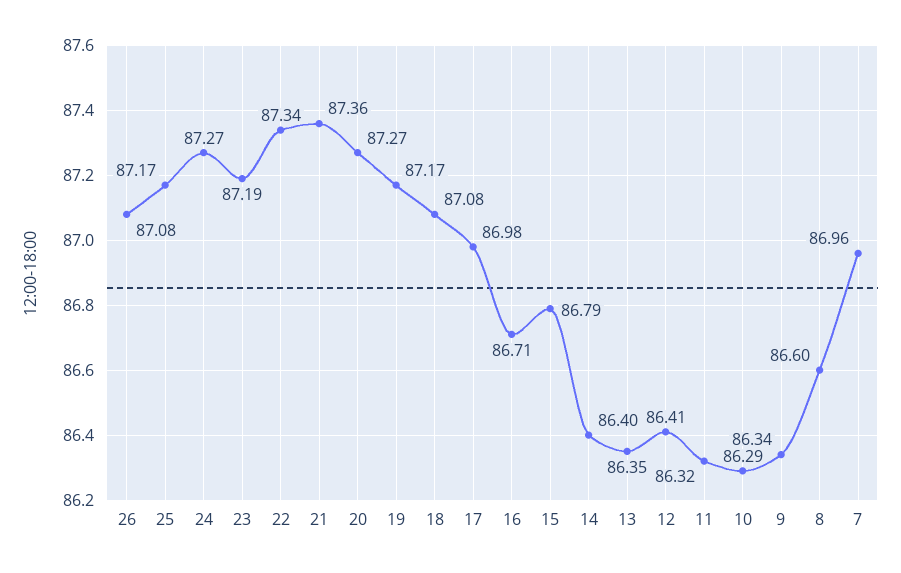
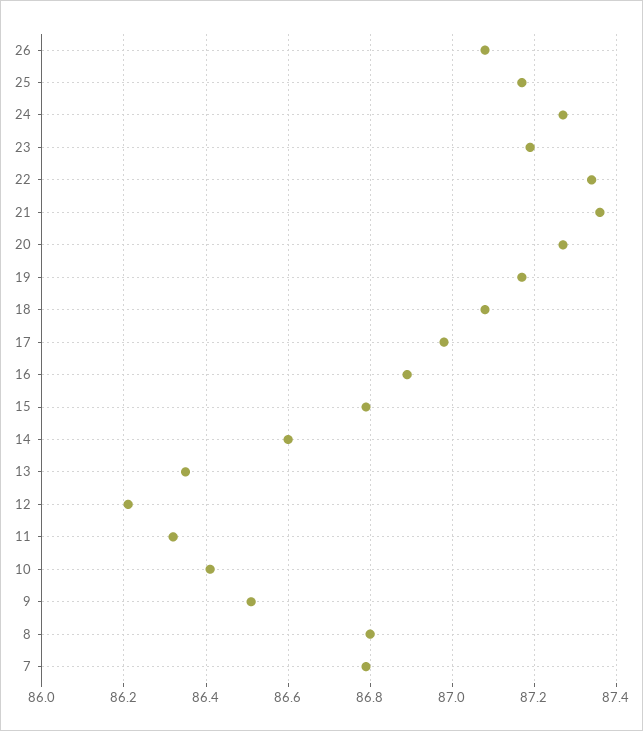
16: 86.71 -> 86.9
14: 86.4 -> 86.6
12: 86.41 -> 86.2
10: 86.29 -> 86.4
9: 86.34 -> 86.5
8: 86.6 -> 86.8
7: 86.96 -> 86.8

